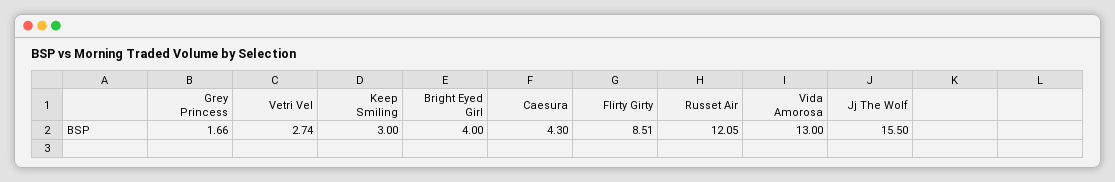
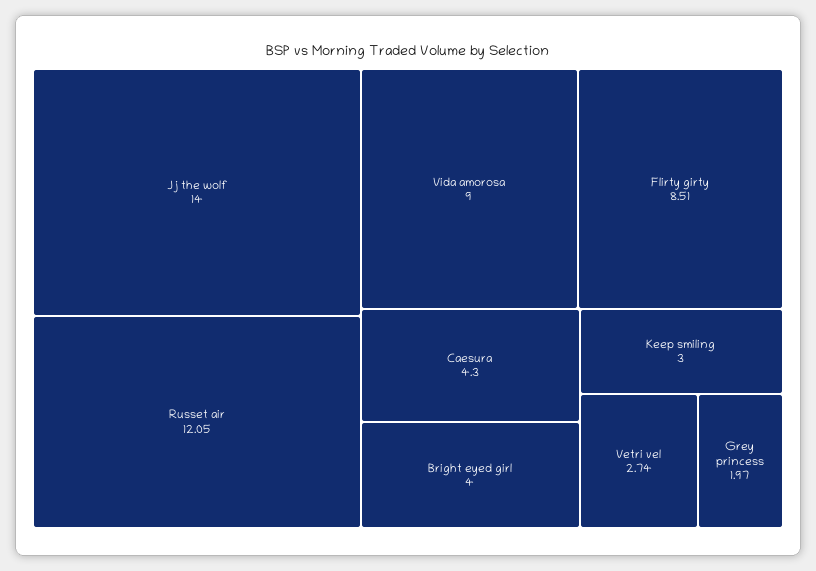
Grey Princess: 1.66 -> 1.97
Vida Amorosa: 13 -> 9
Jj The Wolf: 15.5 -> 14

